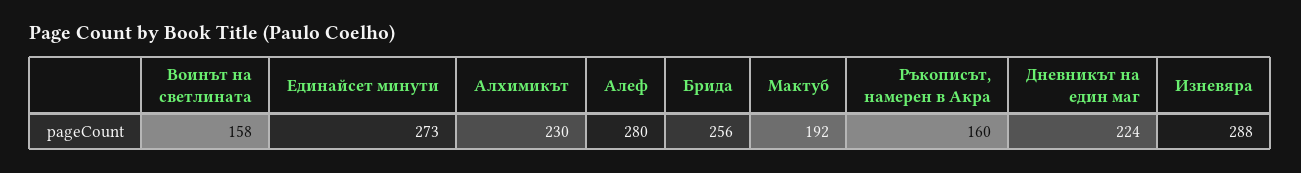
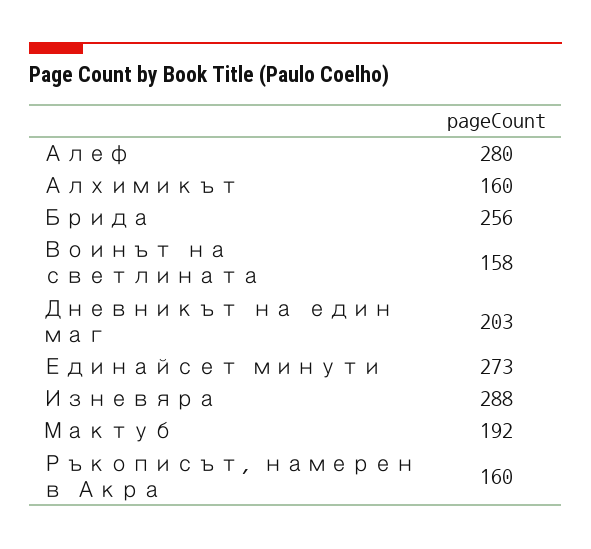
Алхимикът: 230 -> 160
Дневникът на един маг: 224 -> 203

